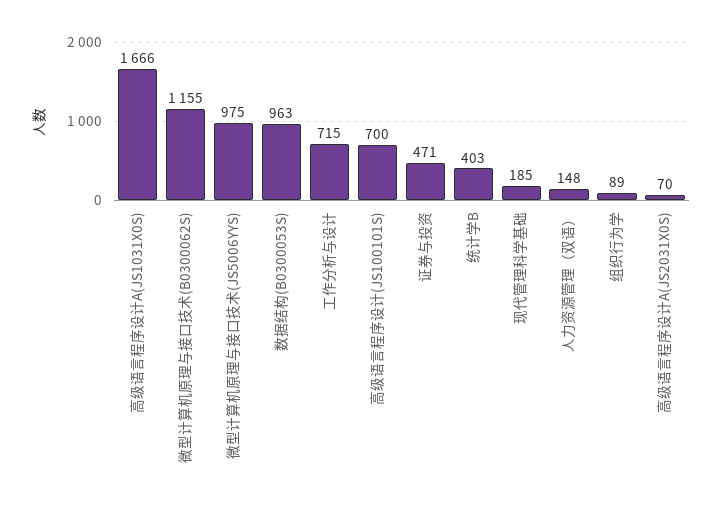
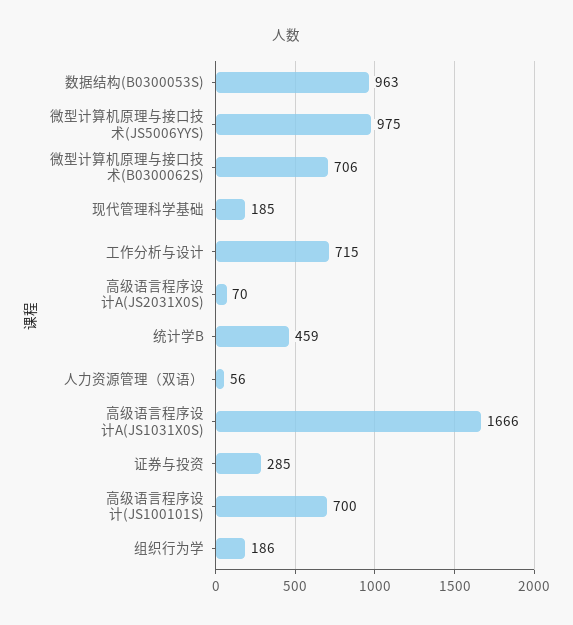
微型计算机原理与接口技术(B0300062S): 1155 -> 706
证券与投资: 471 -> 285
统计学B: 403 -> 459
人力资源管理（双语）: 148 -> 56
组织行为学: 89 -> 186

